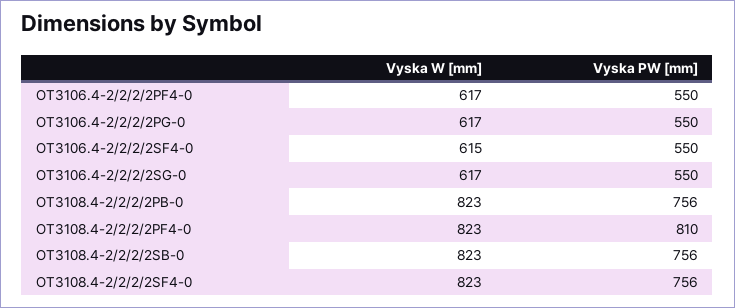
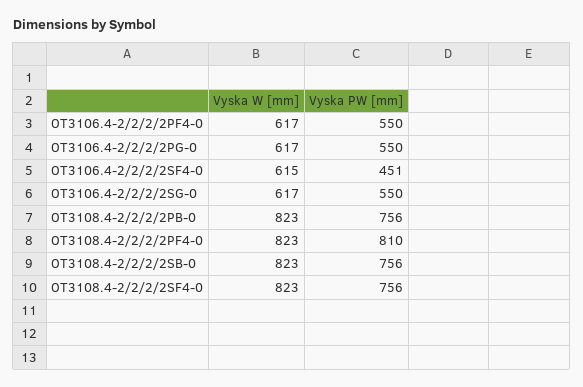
Vyska PW [mm], OT3106.4-2/2/2/2SF4-0: 550 -> 451

